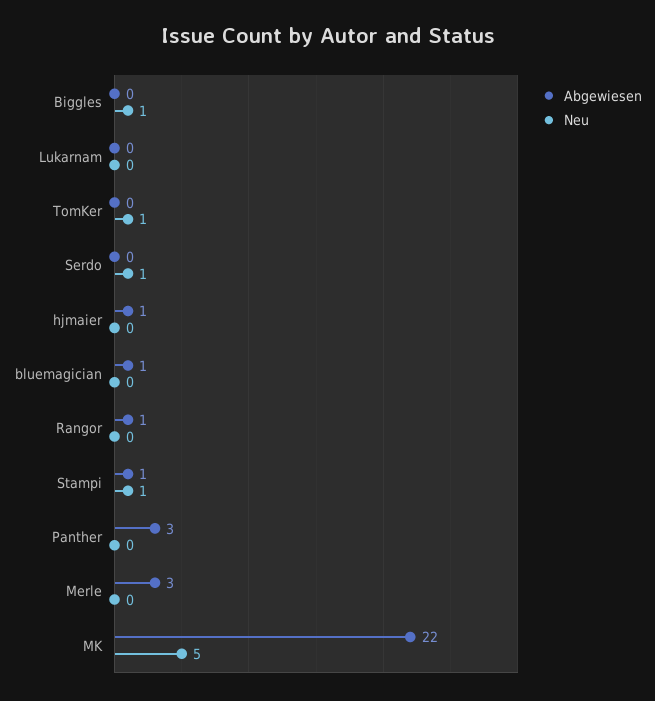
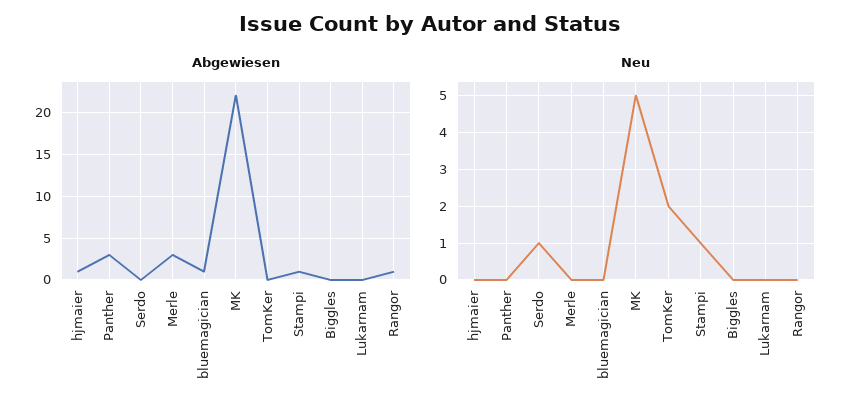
Neu, Biggles: 1 -> 0
Neu, TomKer: 1 -> 2

